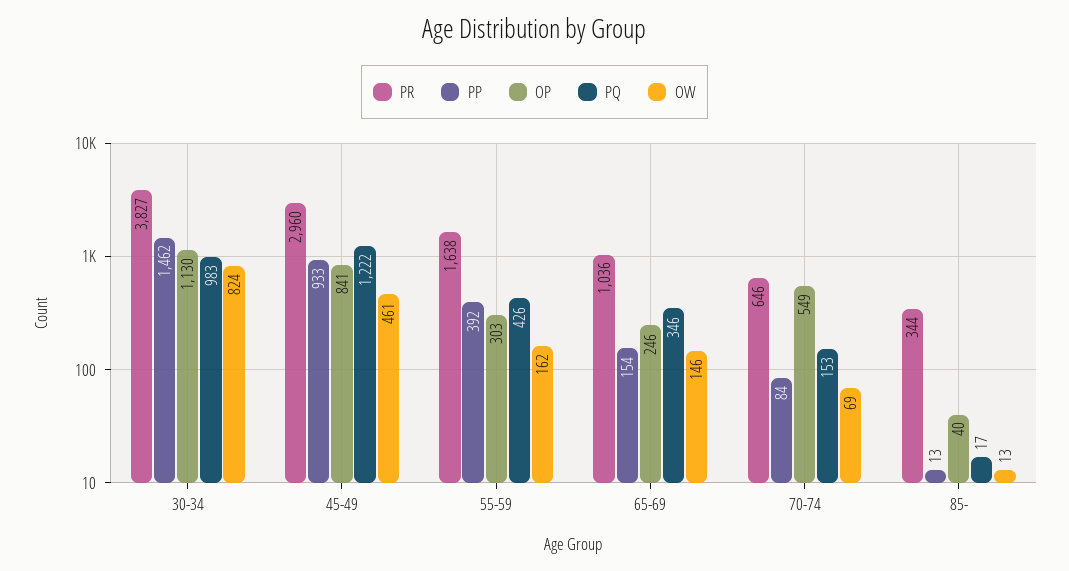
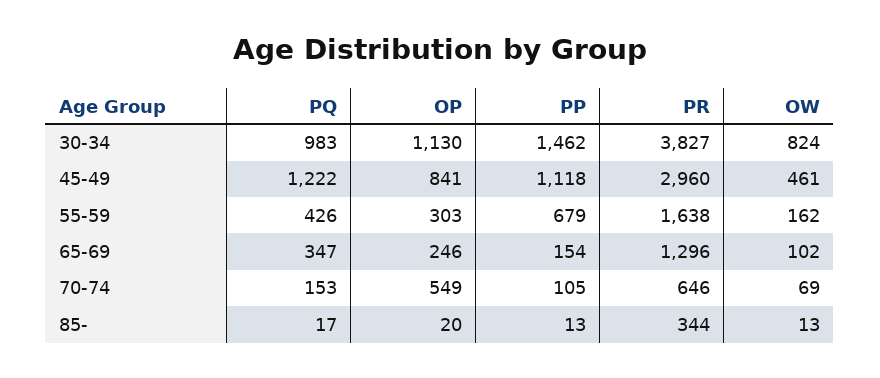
PP, 45-49: 933 -> 1118
PP, 55-59: 392 -> 679
PR, 65-69: 1036 -> 1296
PQ, 65-69: 346 -> 347
OW, 65-69: 146 -> 102
PP, 70-74: 84 -> 105
OP, 85-: 40 -> 20

